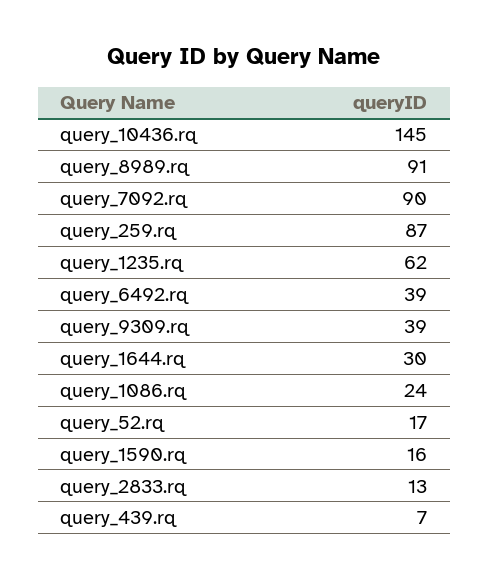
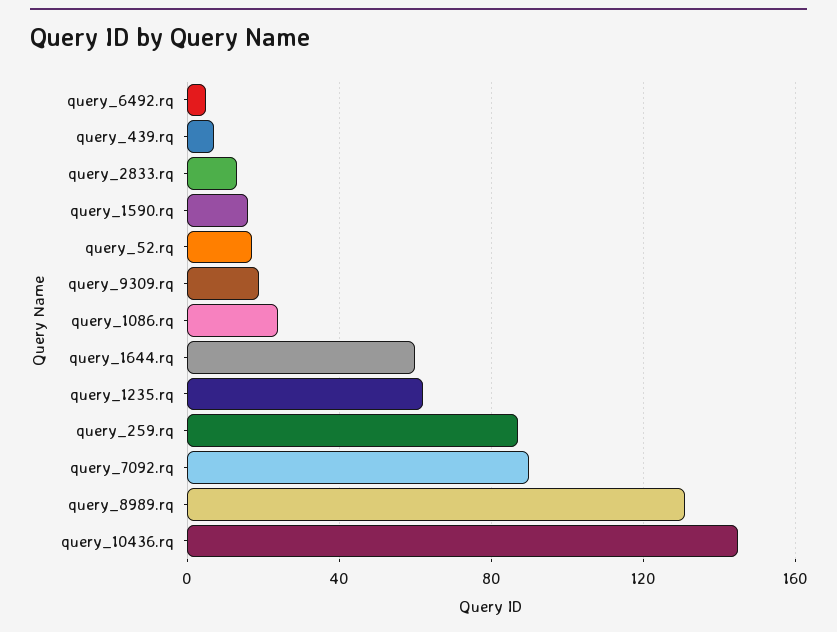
query_8989.rq: 91 -> 130
query_6492.rq: 39 -> 5
query_9309.rq: 39 -> 20
query_1644.rq: 30 -> 60

